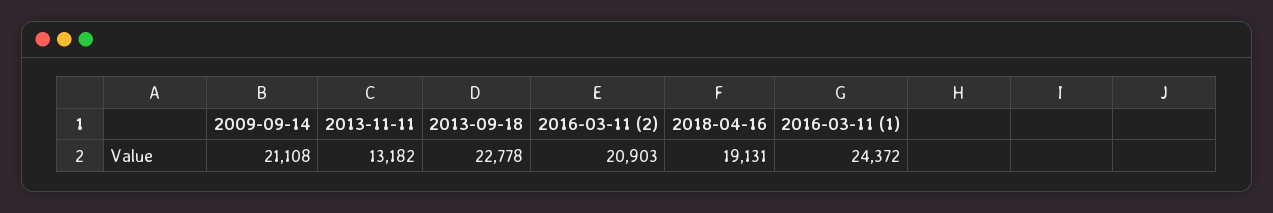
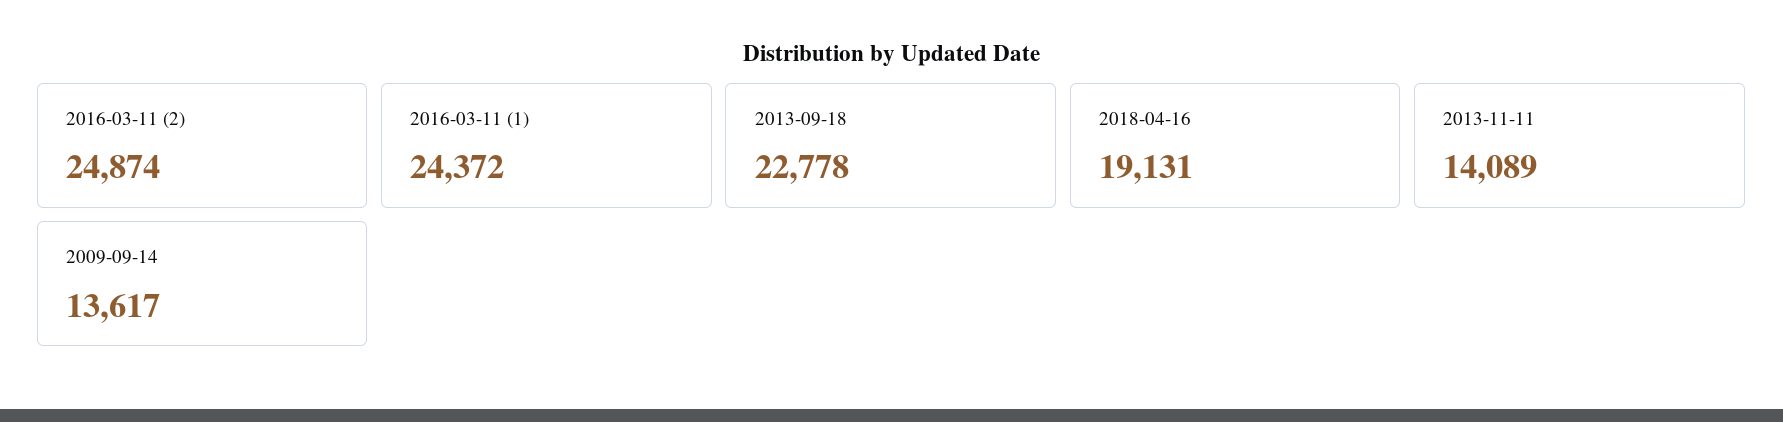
2009-09-14: 21108 -> 13617
2013-11-11: 13182 -> 14089
2016-03-11 (2): 20903 -> 24874

